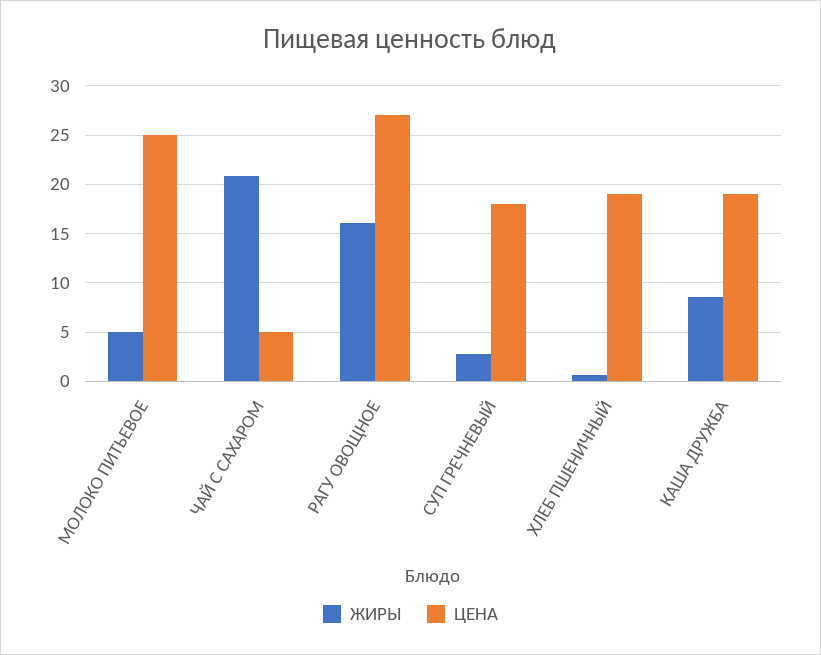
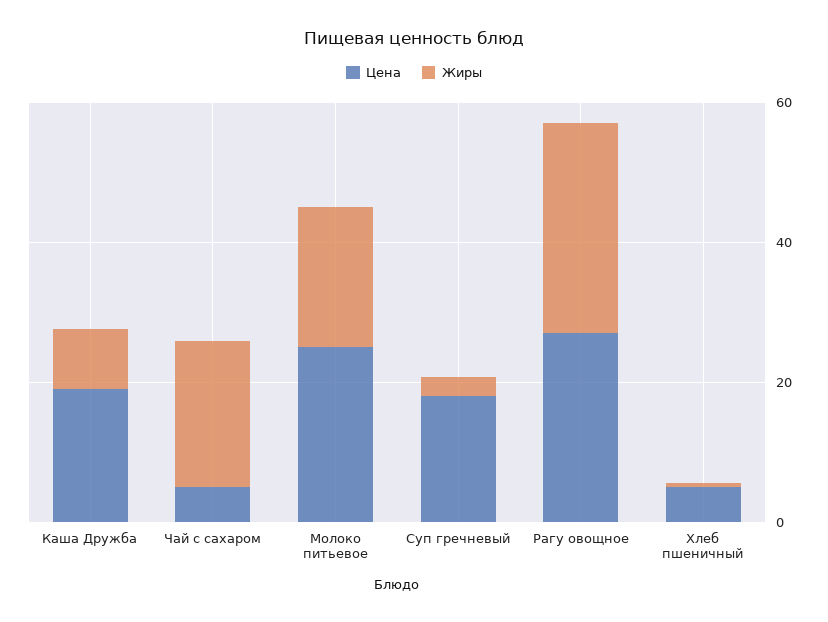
ЖИРЫ, МОЛОКО ПИТЬЕВОЕ: 5 -> 20
ЖИРЫ, РАГУ ОВОЩНОЕ: 16 -> 30
ЦЕНА, ХЛЕБ ПШЕНИЧНЫЙ: 19 -> 5

